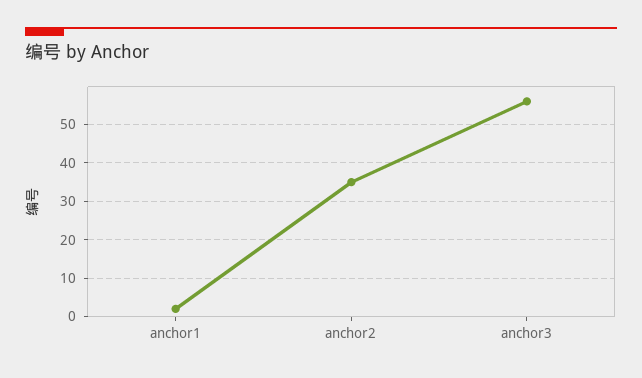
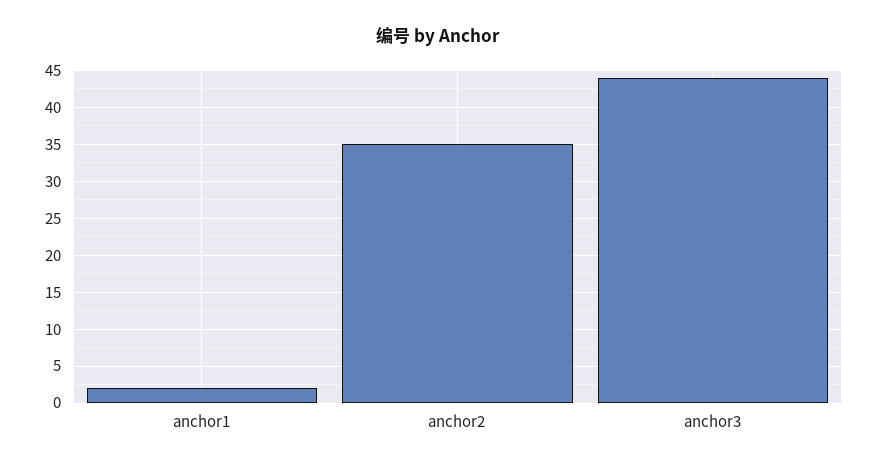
anchor3: 55 -> 44

